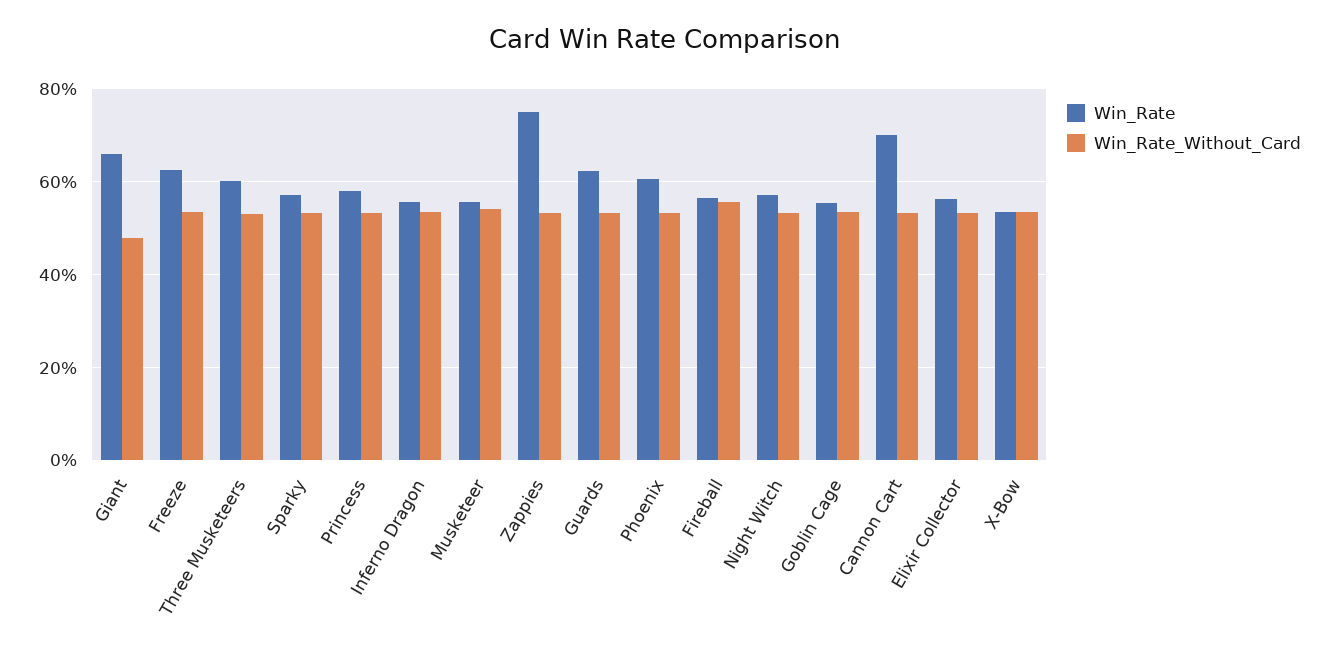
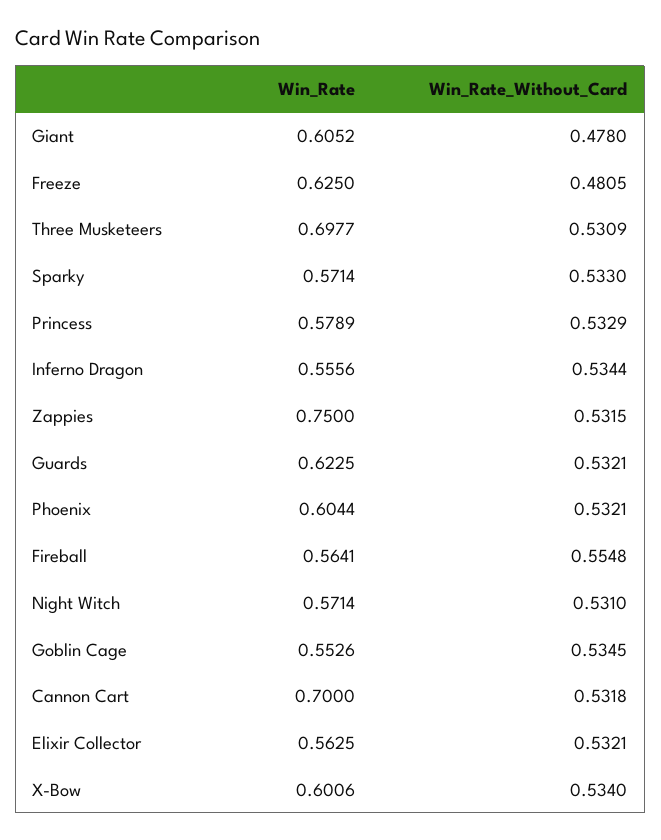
Win_Rate, Giant: 0.66 -> 0.6052
Win_Rate_Without_Card, Freeze: 0.54 -> 0.4805
Win_Rate, Three Musketeers: 0.6 -> 0.6977
Win_Rate, Musketeer: 0.56 -> none
Win_Rate_Without_Card, Musketeer: 0.54 -> none
Win_Rate, X-Bow: 0.54 -> 0.6006

